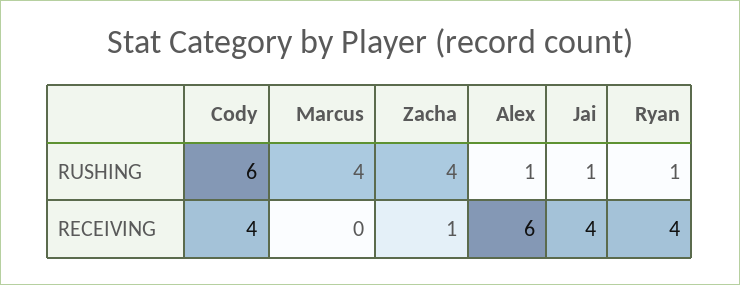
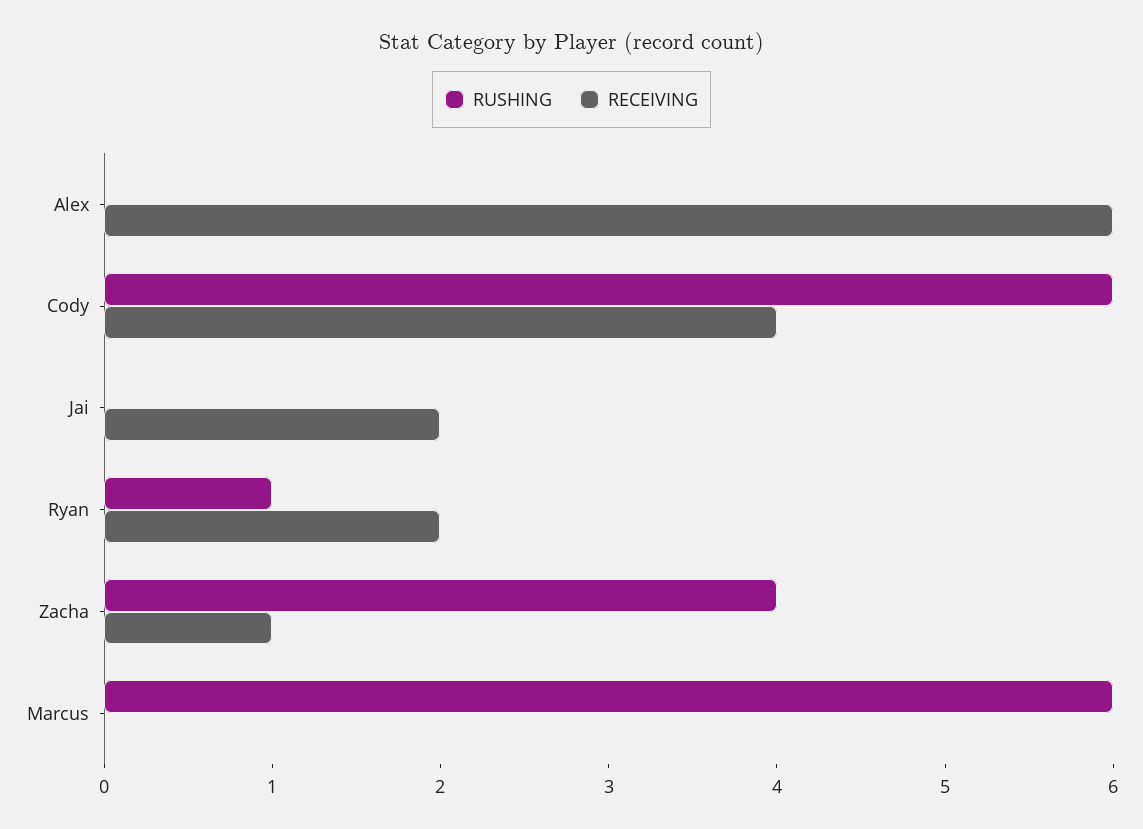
RUSHING, Marcus: 4 -> 6
RUSHING, Alex: 1 -> 0
RUSHING, Jai: 1 -> 0
RECEIVING, Jai: 4 -> 2
RECEIVING, Ryan: 4 -> 2

